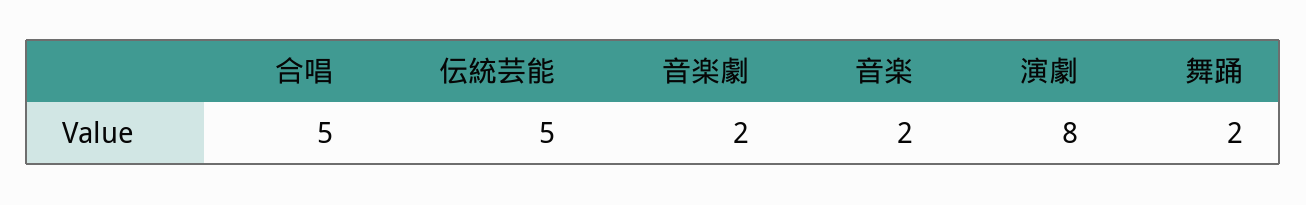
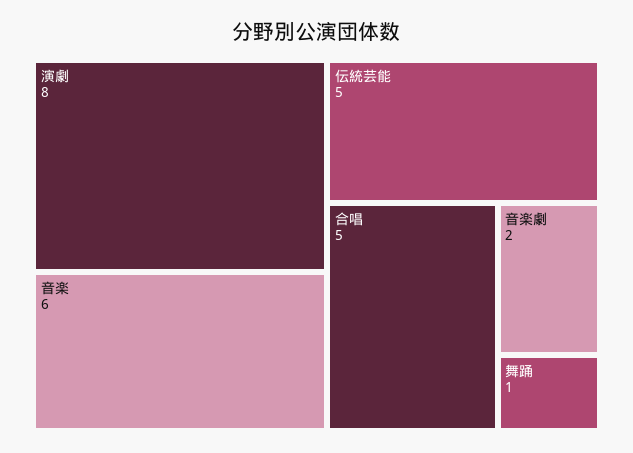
音楽: 2 -> 6
舞踊: 2 -> 1

